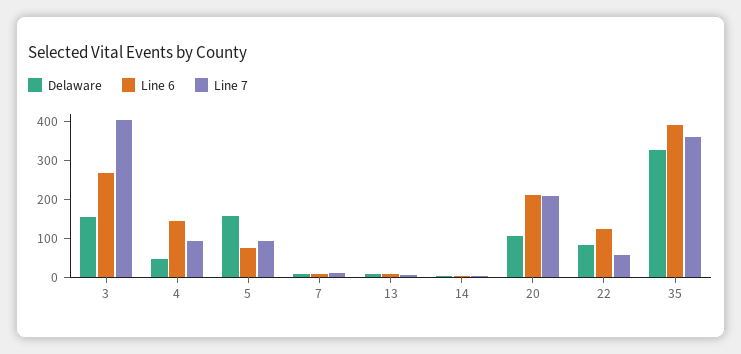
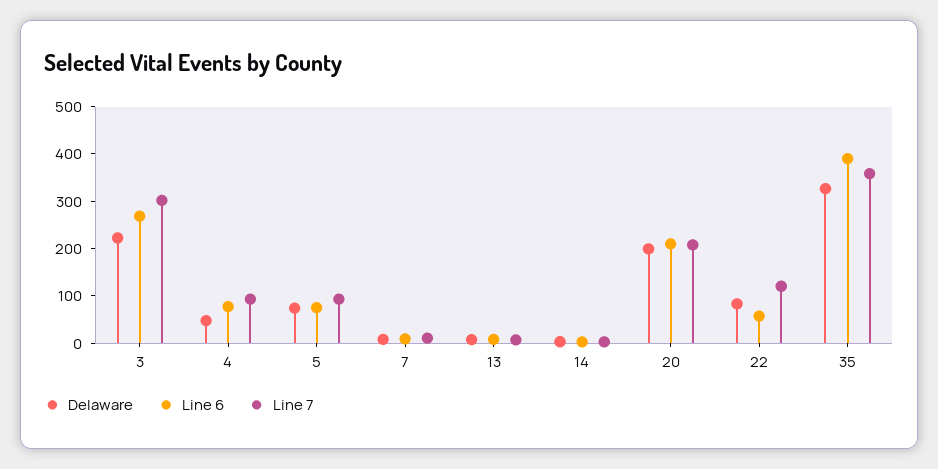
Delaware, 3: 150 -> 220
Line 7, 3: 400 -> 300
Line 6, 4: 150 -> 80
Delaware, 5: 150 -> 80
Delaware, 20: 100 -> 200
Line 6, 22: 125 -> 60
Line 7, 22: 50 -> 120

